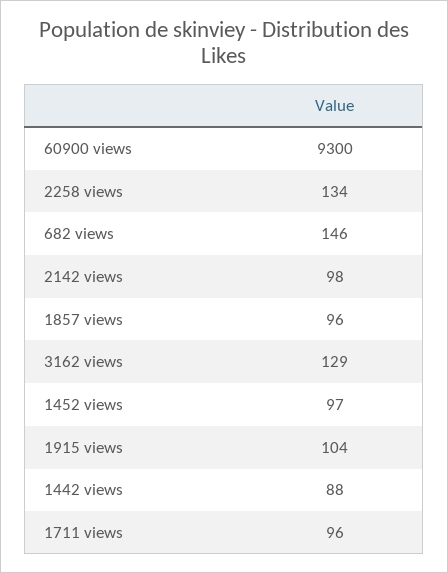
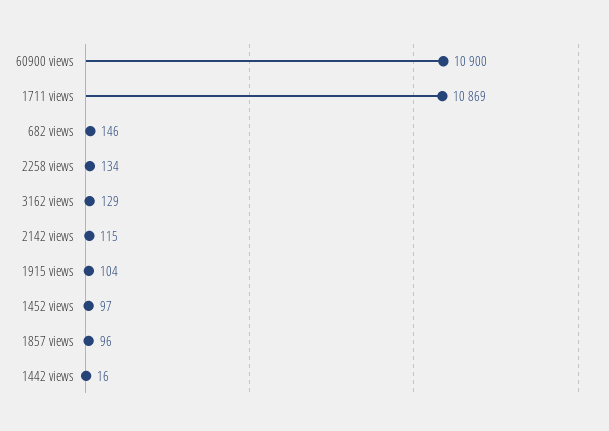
60900 views: 9300 -> 10900
2142 views: 98 -> 115
1442 views: 88 -> 16
1711 views: 96 -> 10869

